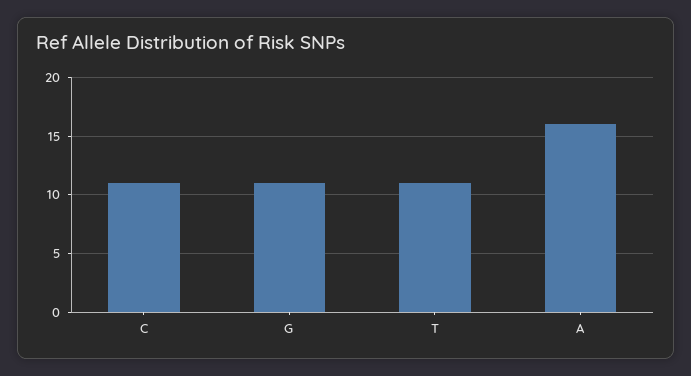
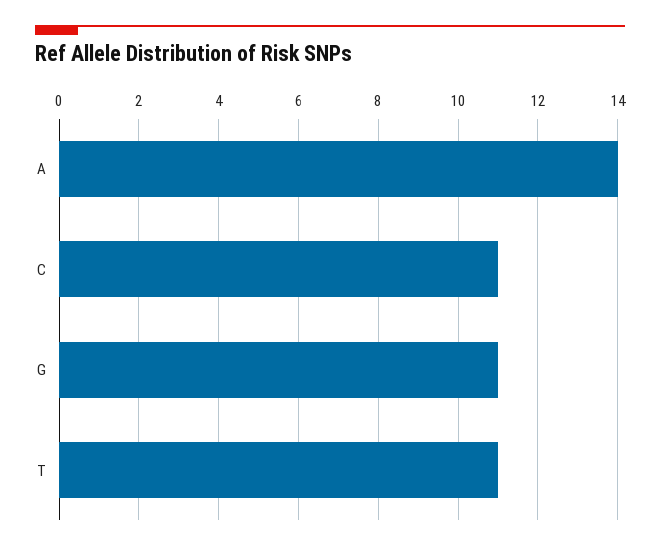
A: 16 -> 14

